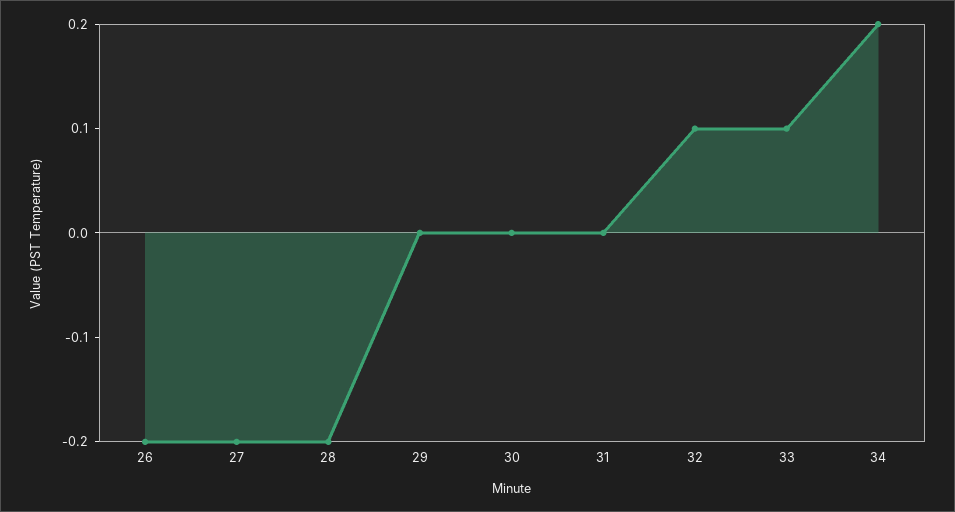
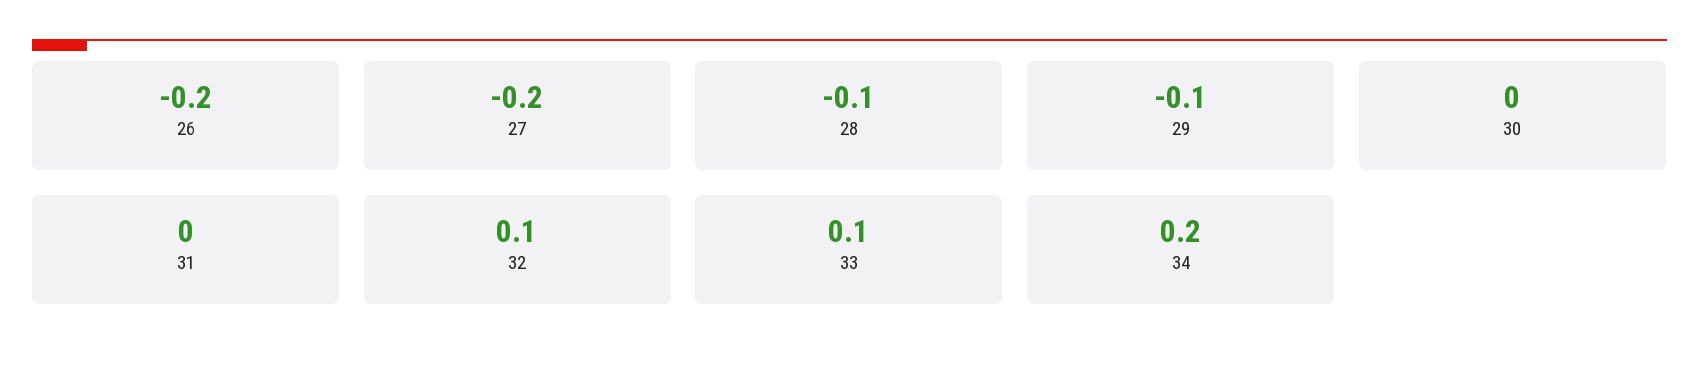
28: -0.2 -> -0.1
29: 0 -> -0.1

